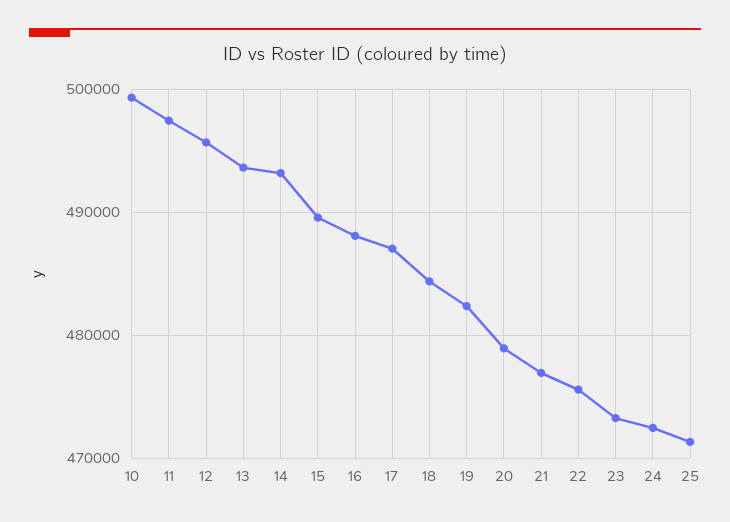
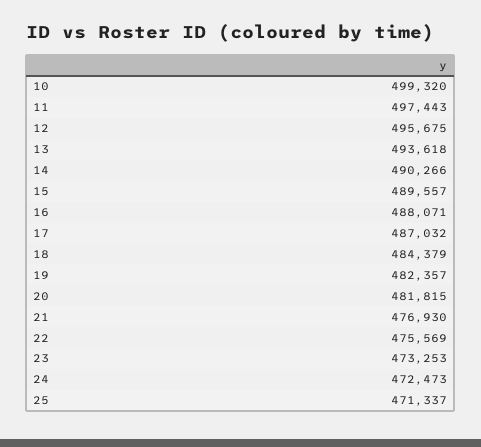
14: 493000 -> 490266
20: 479000 -> 481815

